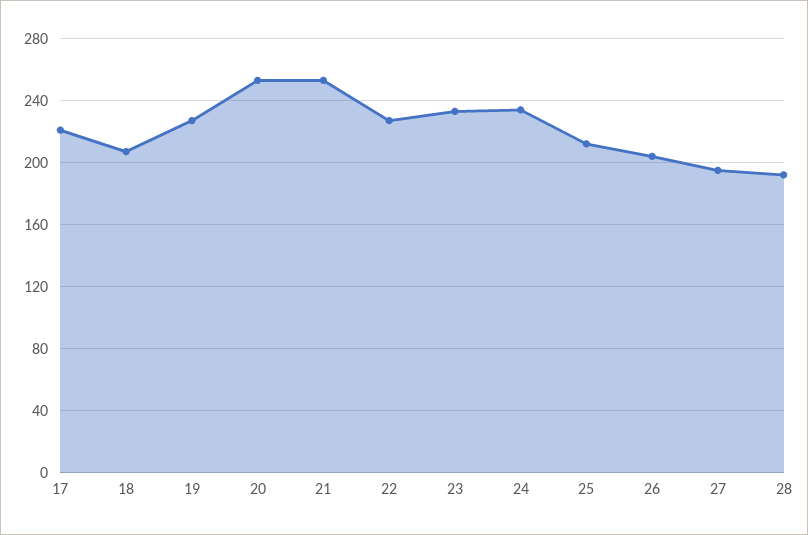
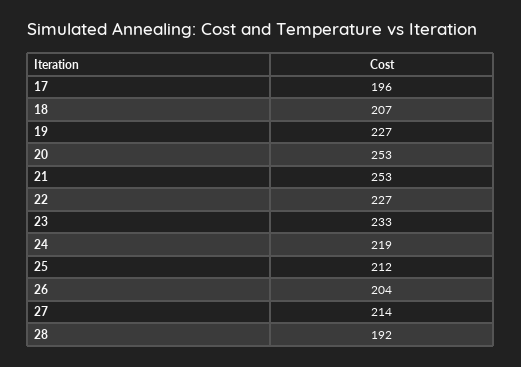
17: 220 -> 196
24: 235 -> 219
27: 195 -> 214

